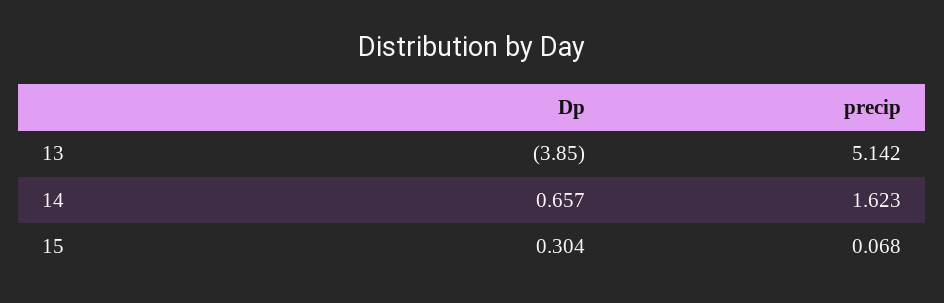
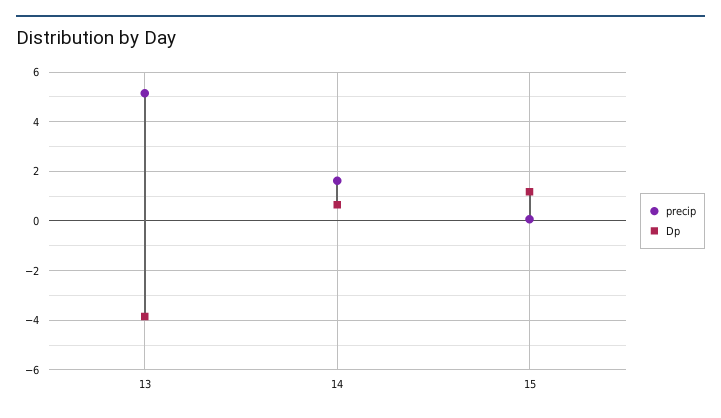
Dp, 15: 0.304 -> 1.25

